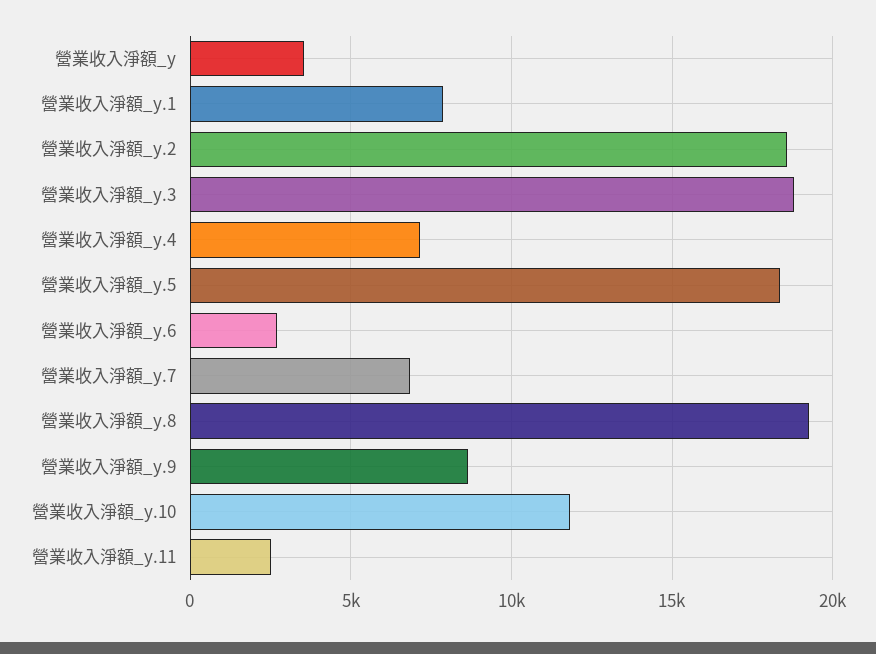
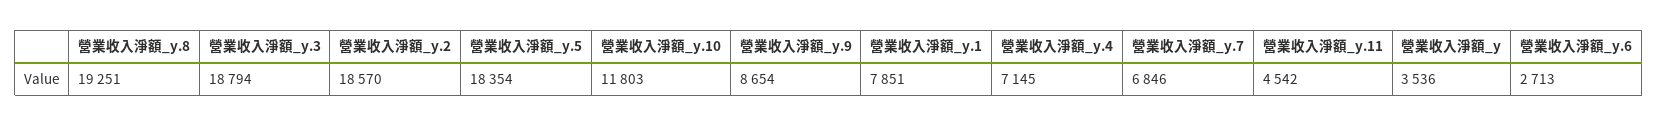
營業收入淨額_y.11: 2500 -> 4542

